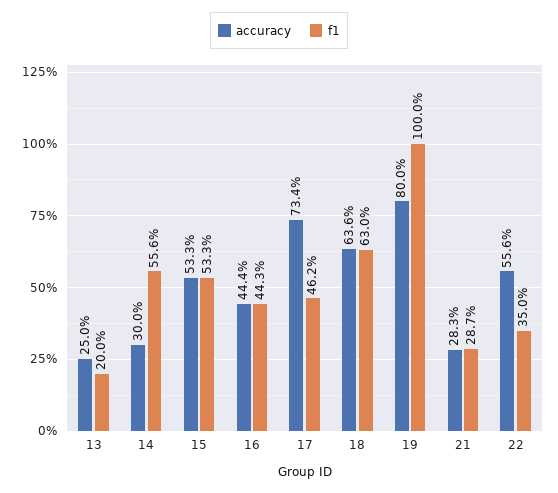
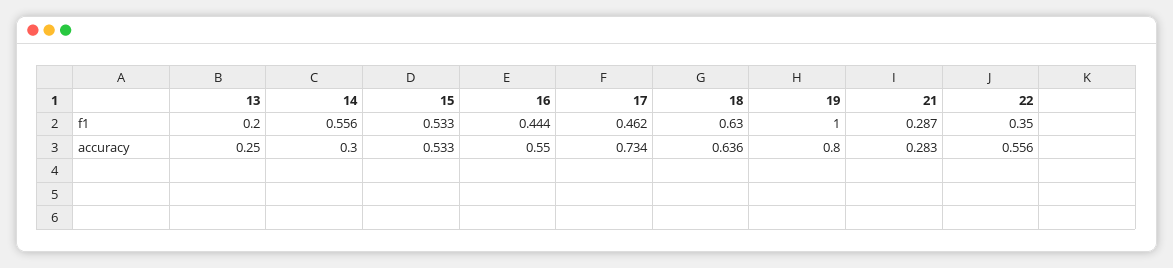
accuracy, 16: 0.444 -> 0.55
f1, 16: 0.443 -> 0.444

